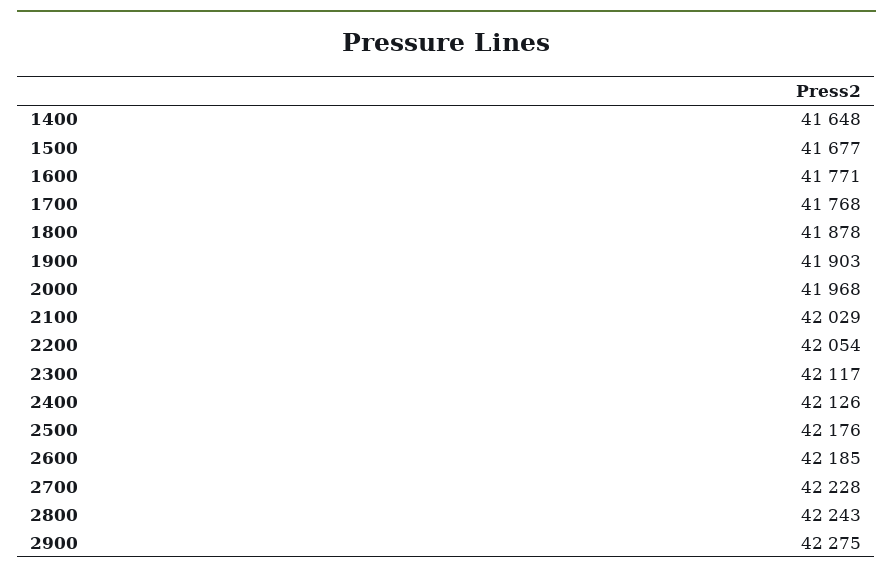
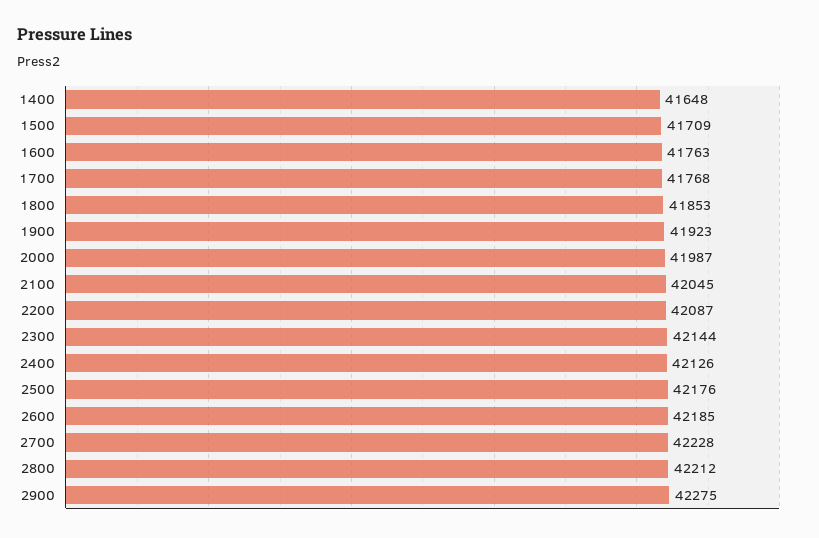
1500: 41677 -> 41709
1600: 41771 -> 41763
1800: 41878 -> 41853
1900: 41903 -> 41923
2000: 41968 -> 41987
2100: 42029 -> 42045
2200: 42054 -> 42087
2300: 42117 -> 42144
2800: 42243 -> 42212

